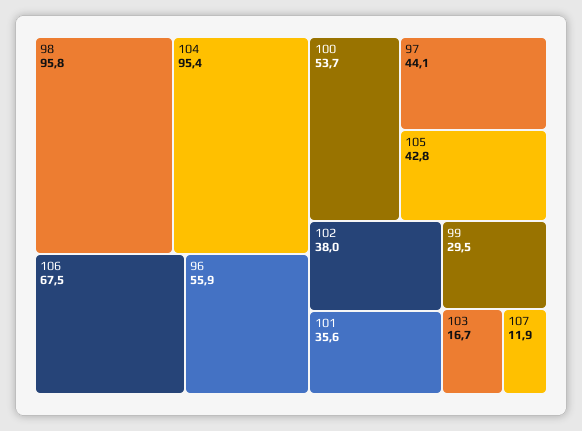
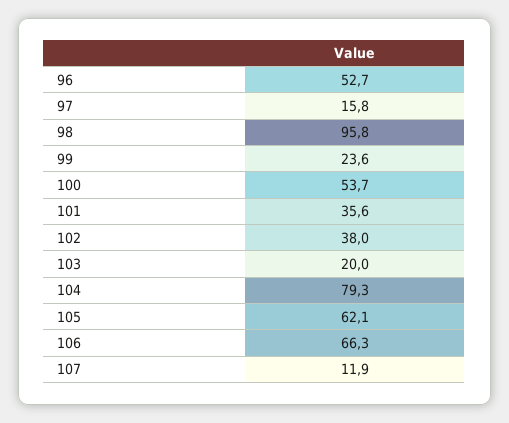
104: 95.4 -> 79.3
106: 67.5 -> 66.3
96: 55.9 -> 52.7
97: 44.1 -> 15.8
105: 42.8 -> 62.1
99: 29.5 -> 23.6
103: 16.7 -> 20

